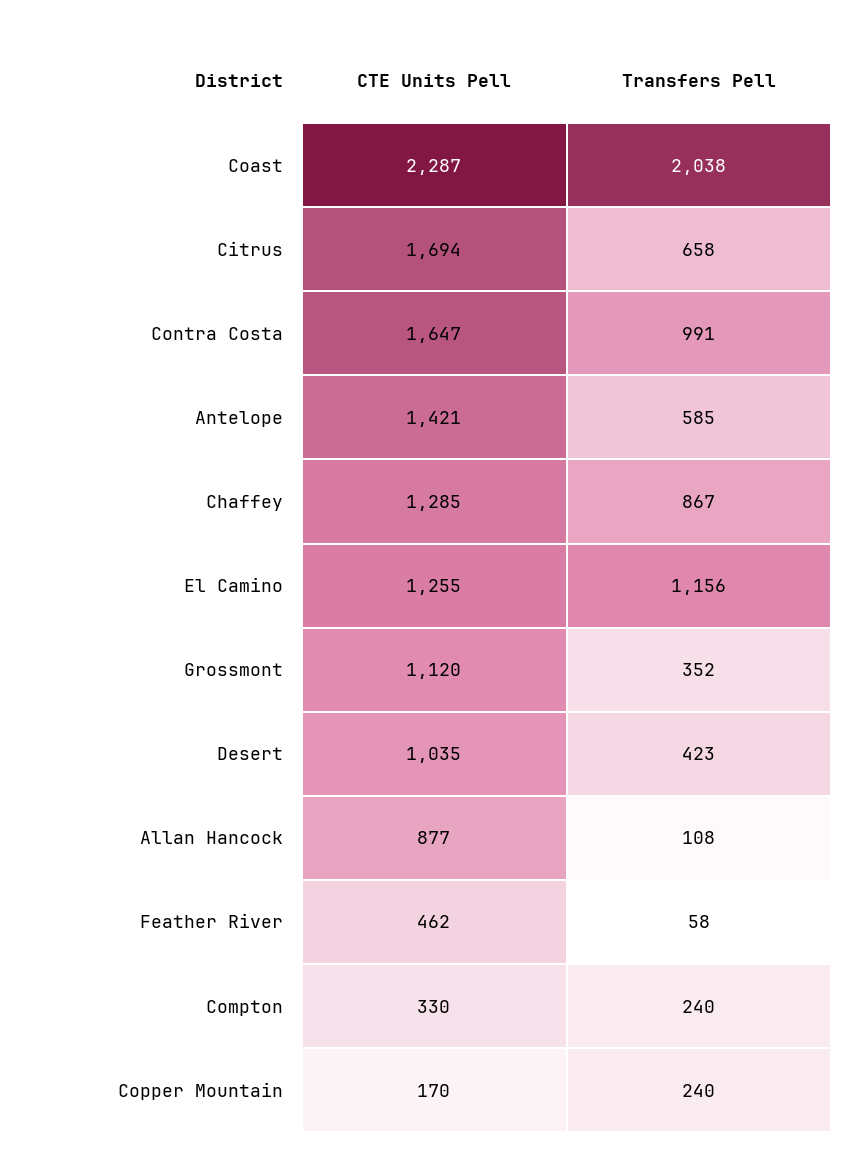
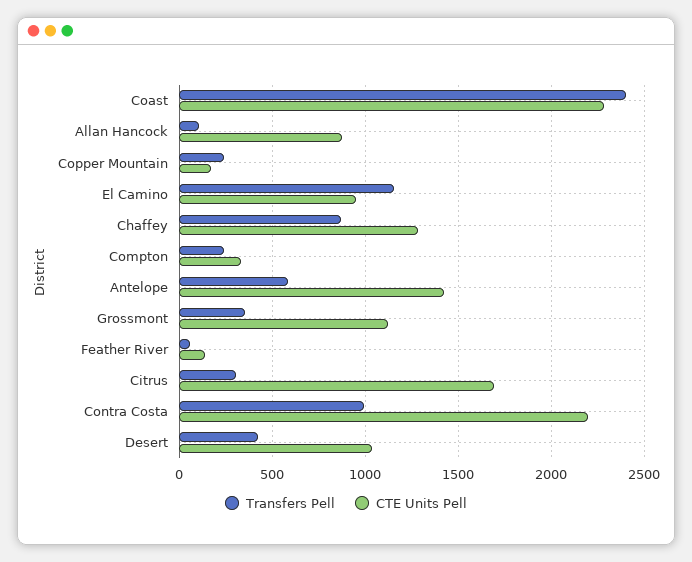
Transfers Pell, Coast: 2038 -> 2400
Transfers Pell, Citrus: 658 -> 300
CTE Units Pell, Contra Costa: 1647 -> 2200
CTE Units Pell, El Camino: 1255 -> 950
CTE Units Pell, Feather River: 462 -> 150

